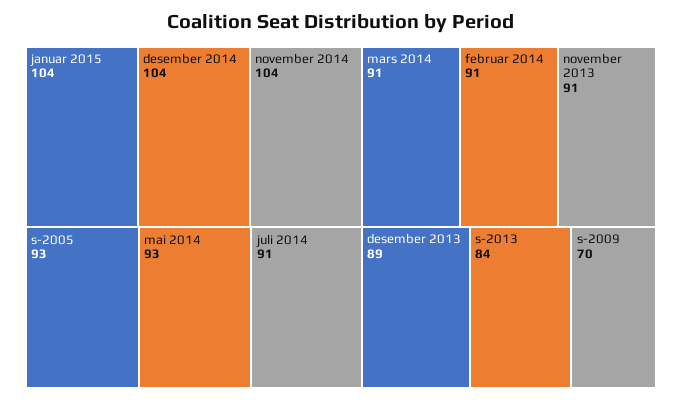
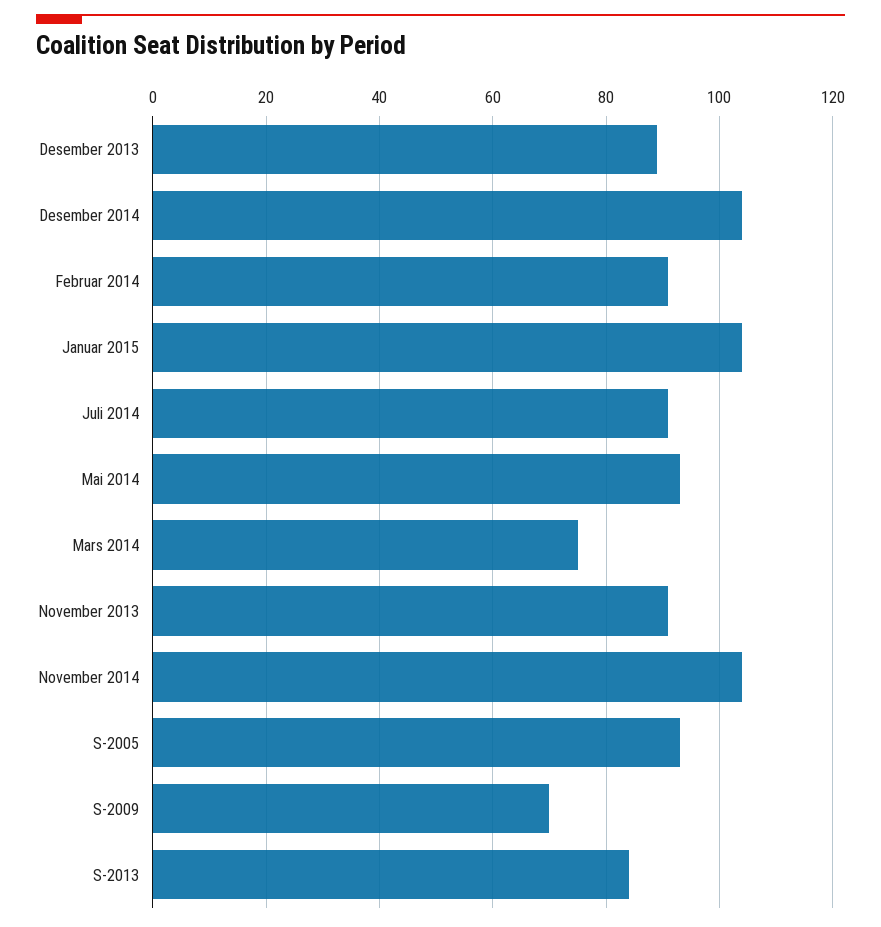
mars 2014: 91 -> 75

